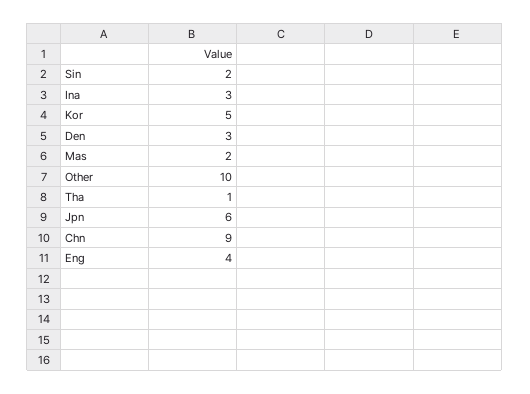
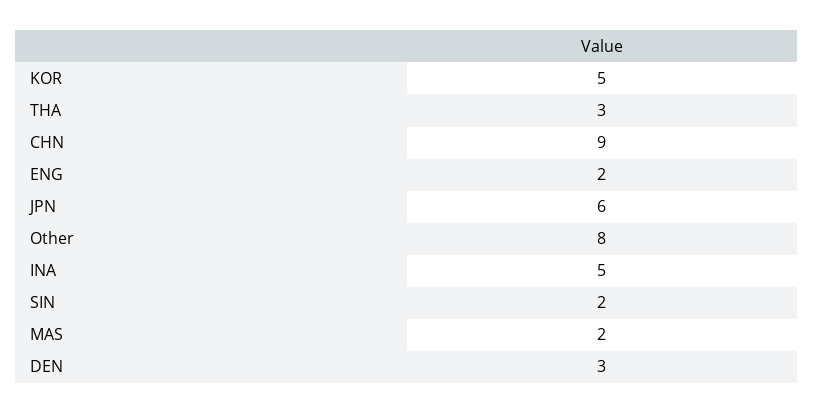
Ina: 3 -> 5
Other: 10 -> 8
Tha: 1 -> 3
Eng: 4 -> 2

